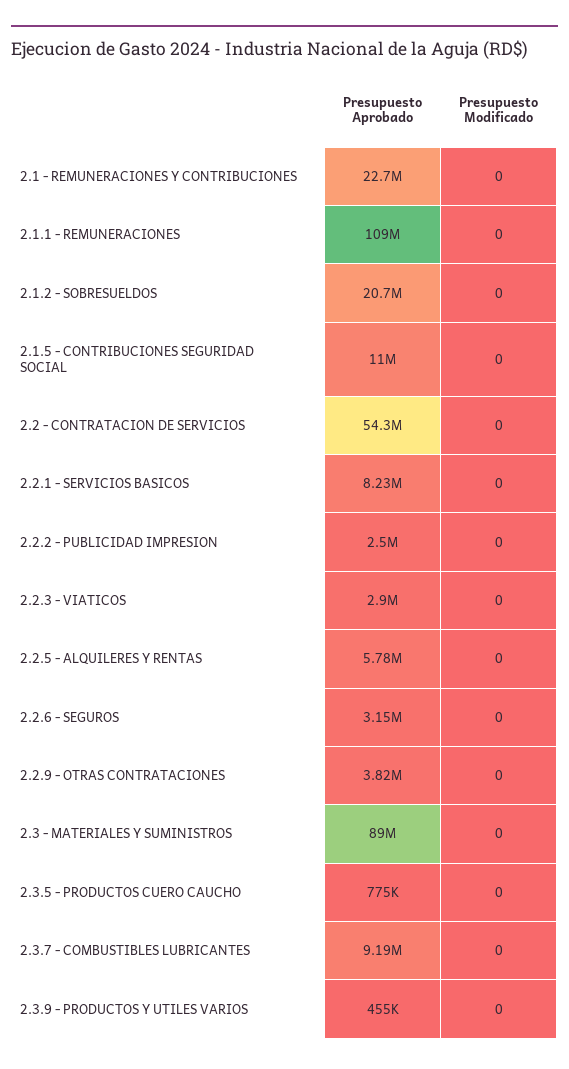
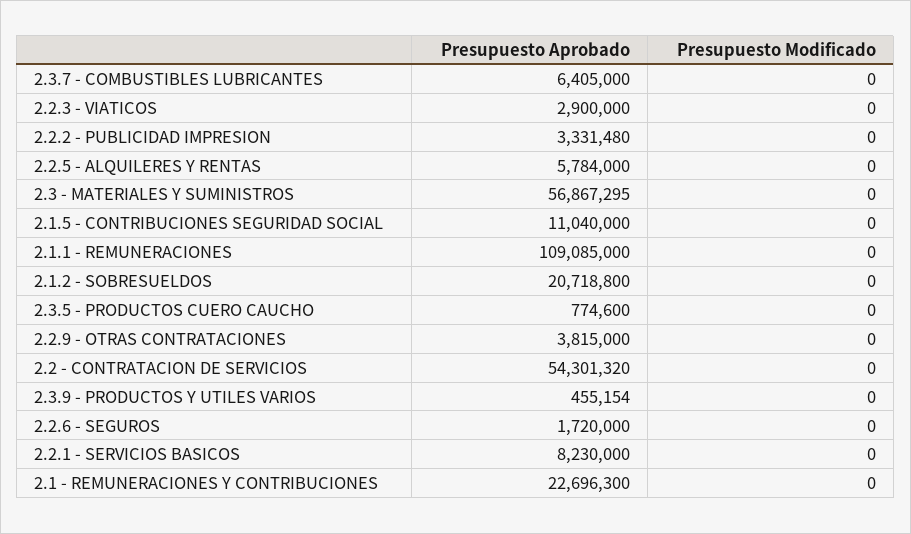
Presupuesto Aprobado, 2.2.2 - PUBLICIDAD IMPRESION: 2500000 -> 3331480
Presupuesto Aprobado, 2.2.6 - SEGUROS: 3150000 -> 1720000
Presupuesto Aprobado, 2.3 - MATERIALES Y SUMINISTROS: 89000000 -> 56867295
Presupuesto Aprobado, 2.3.7 - COMBUSTIBLES LUBRICANTES: 9190000 -> 6405000

